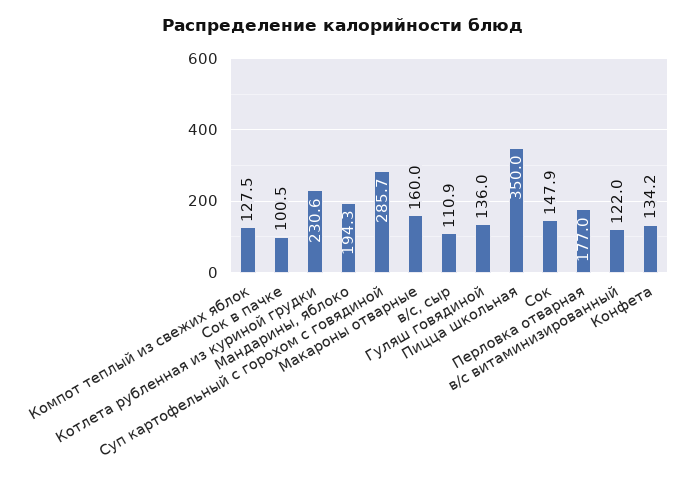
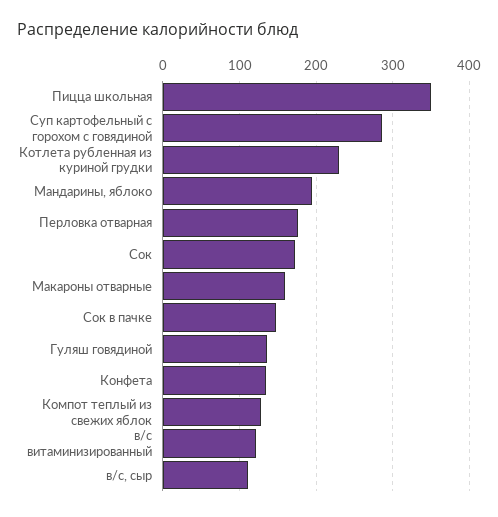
Сок в пачке: 100.5 -> 150
Сок: 147.9 -> 170

